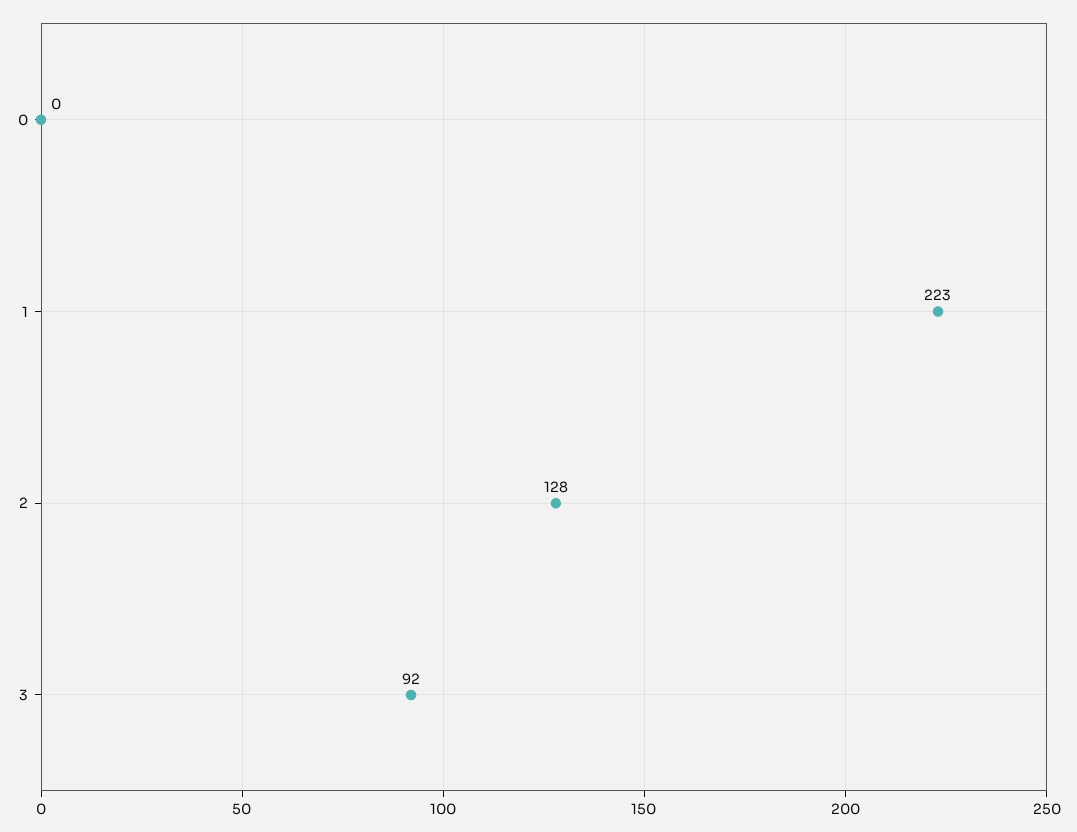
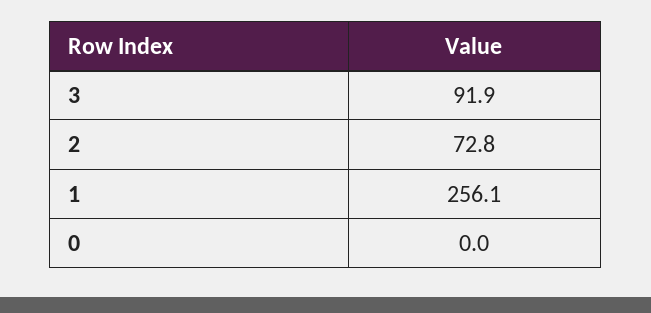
1: 223 -> 256.1
2: 128 -> 72.8

